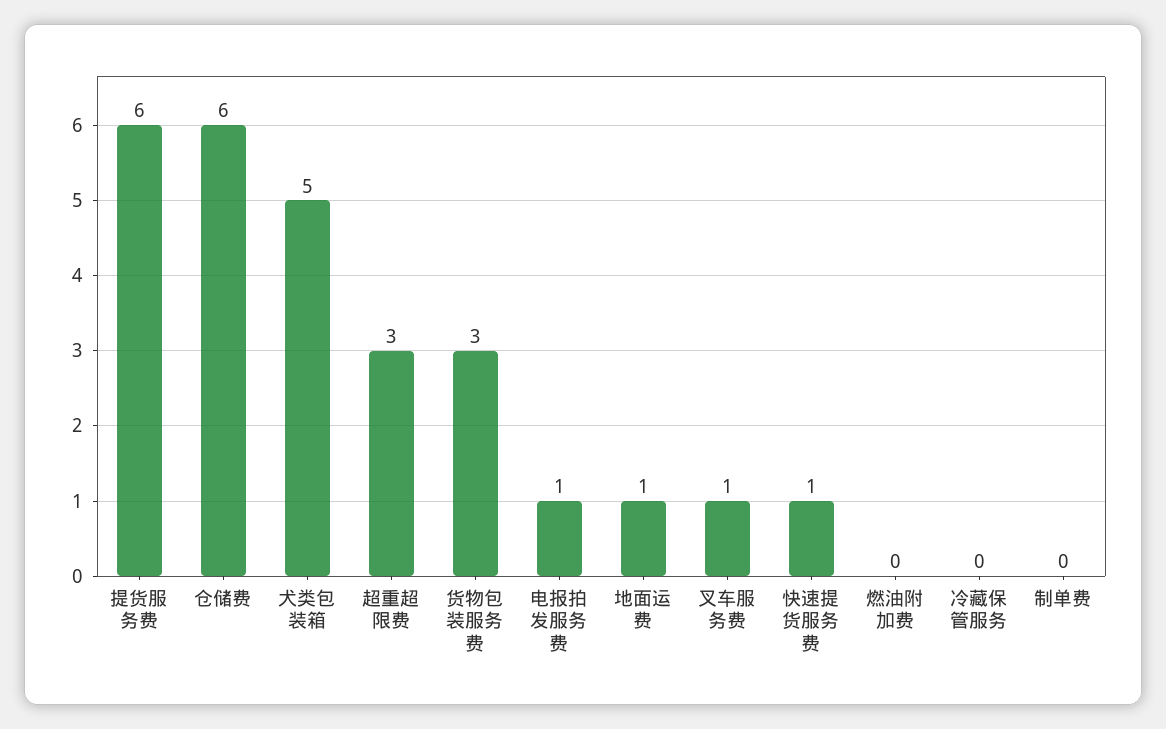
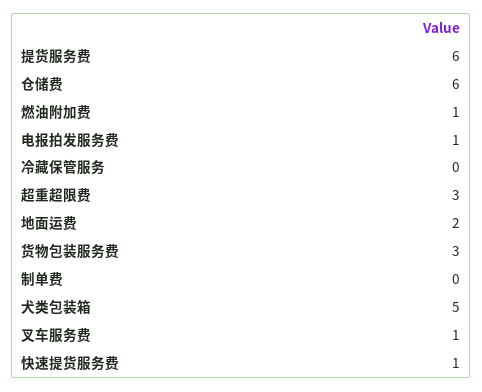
地面运费: 1 -> 2
燃油附加费: 0 -> 1

